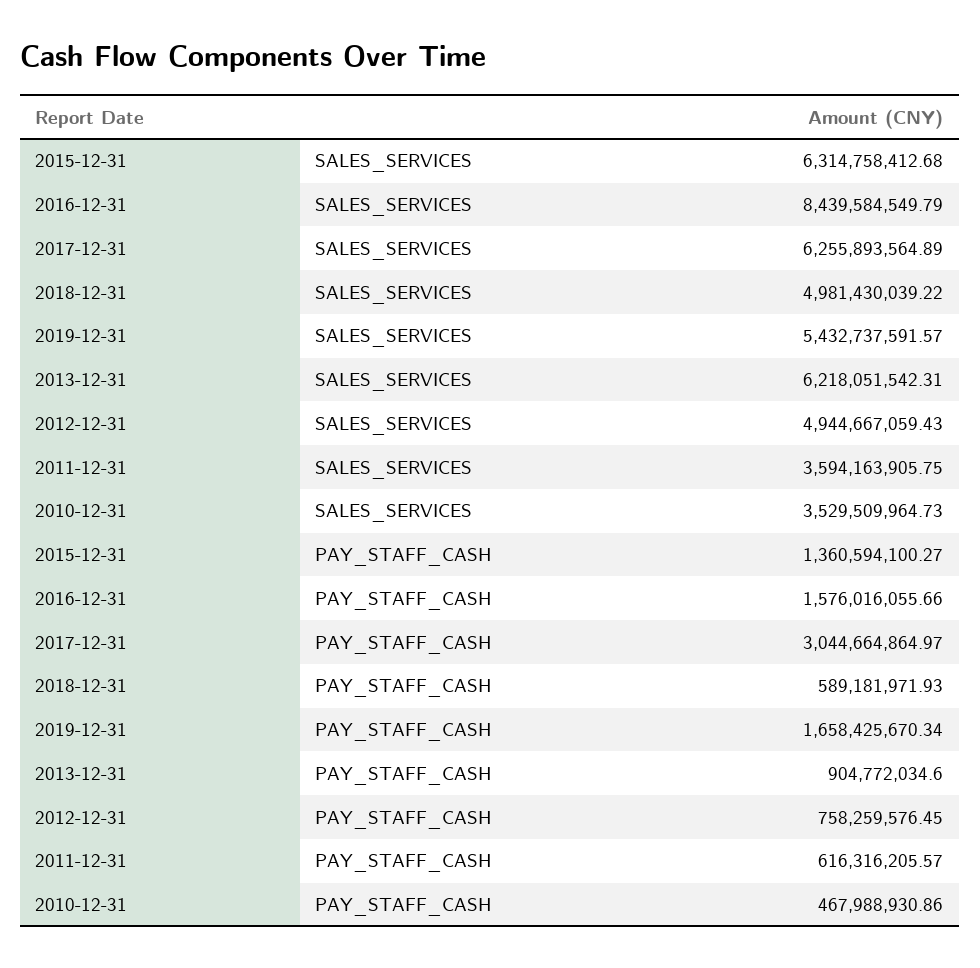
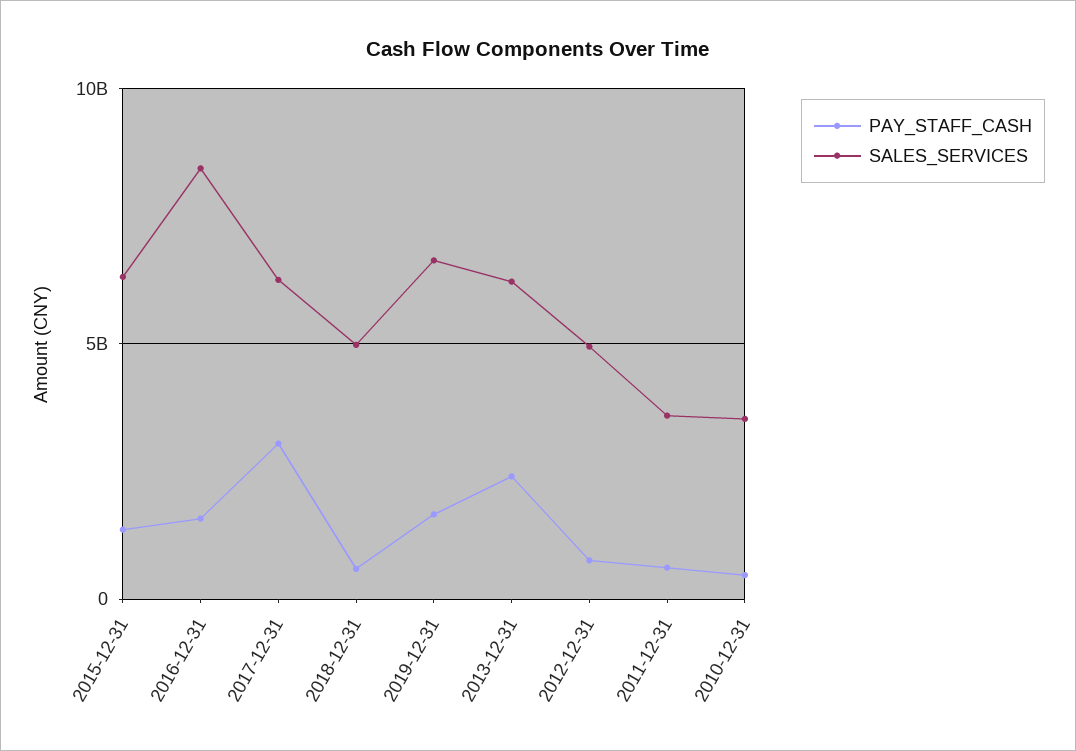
SALES_SERVICES, 2019-12-31: 5432737591.57 -> 6500000000
PAY_STAFF_CASH, 2013-12-31: 904772034.6 -> 2500000000

